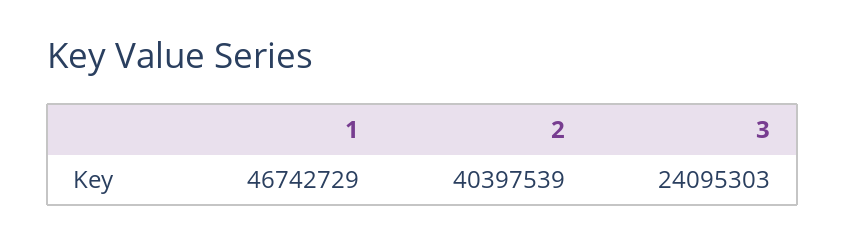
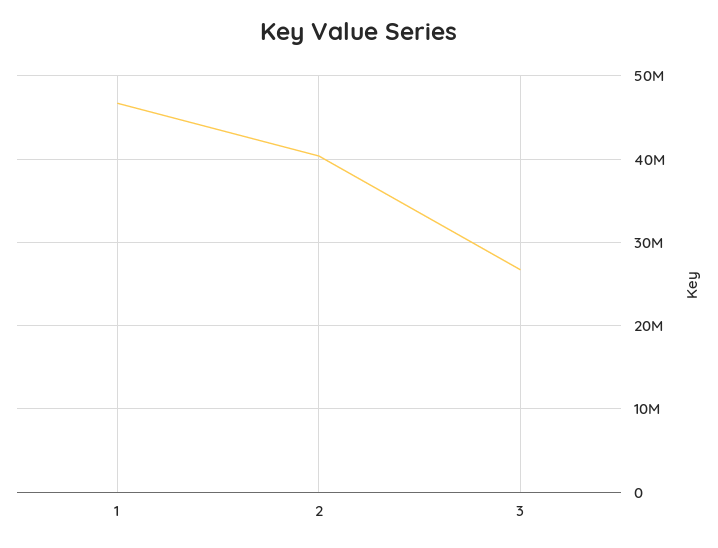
3: 24095303 -> 27000000

